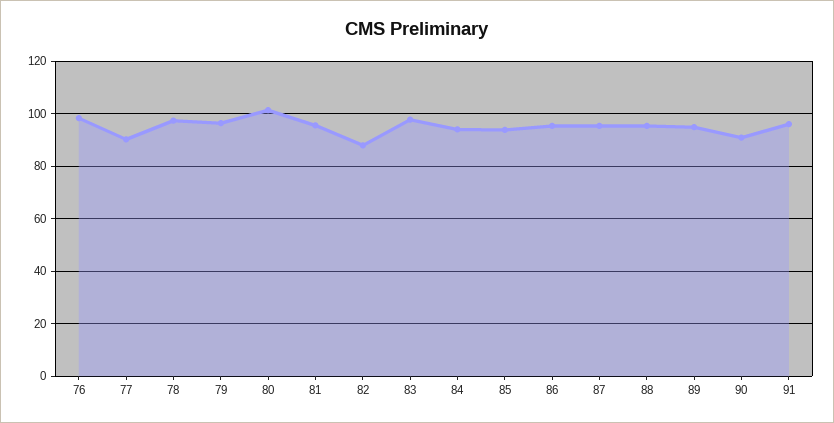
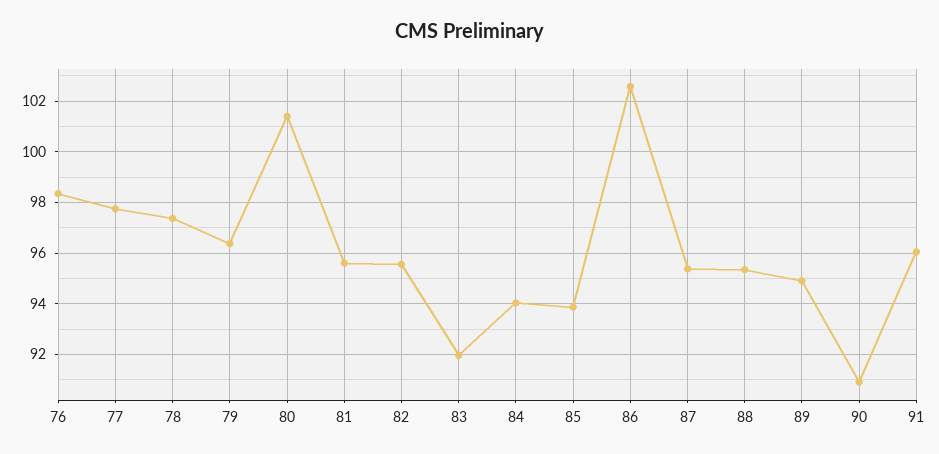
77: 90 -> 97.75
82: 87.5 -> 95.5
83: 97.5 -> 92
86: 95 -> 102.5

